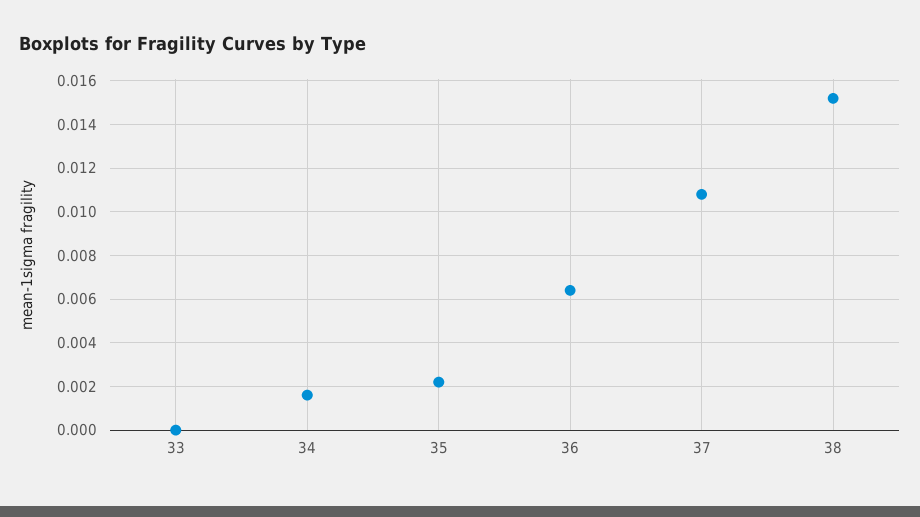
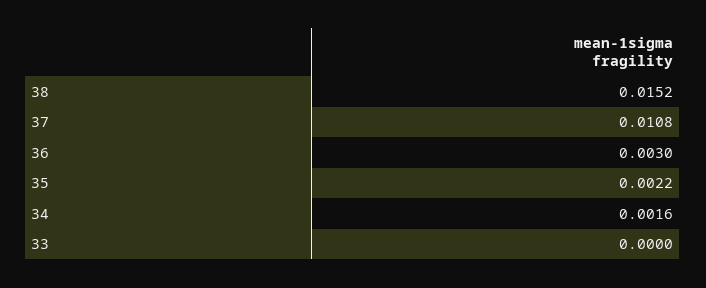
36: 0.0065 -> 0.003

